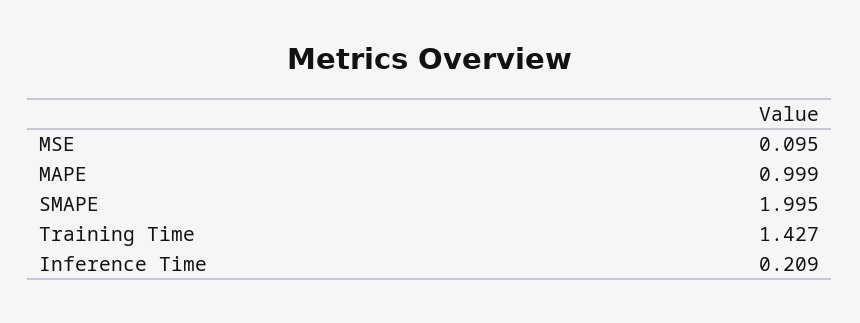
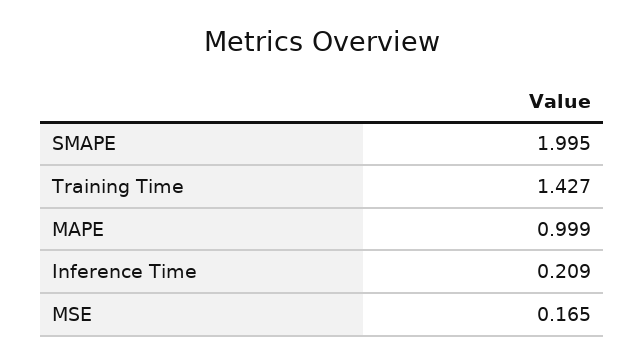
MSE: 0.095 -> 0.165

